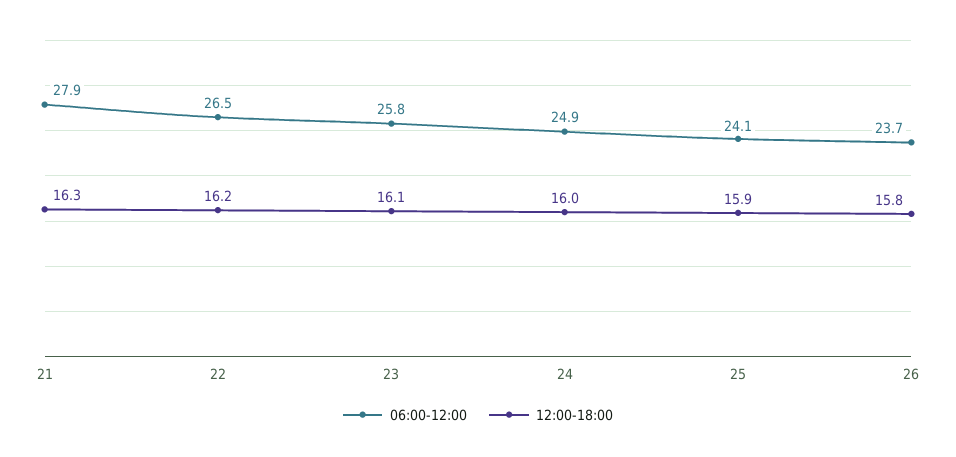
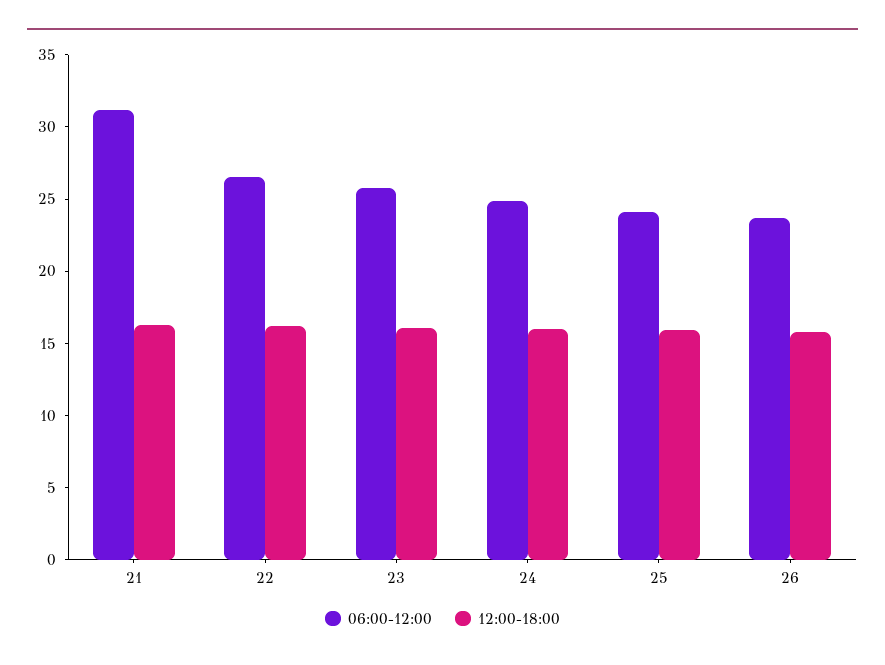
06:00-12:00, 21: 27.9 -> 31

